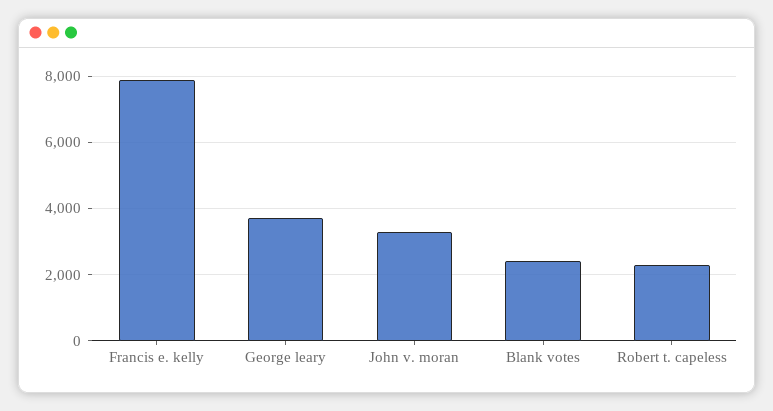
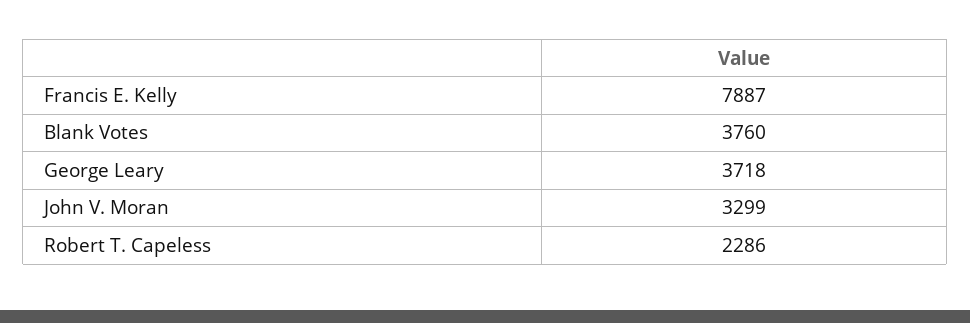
Blank votes: 2400 -> 3760

